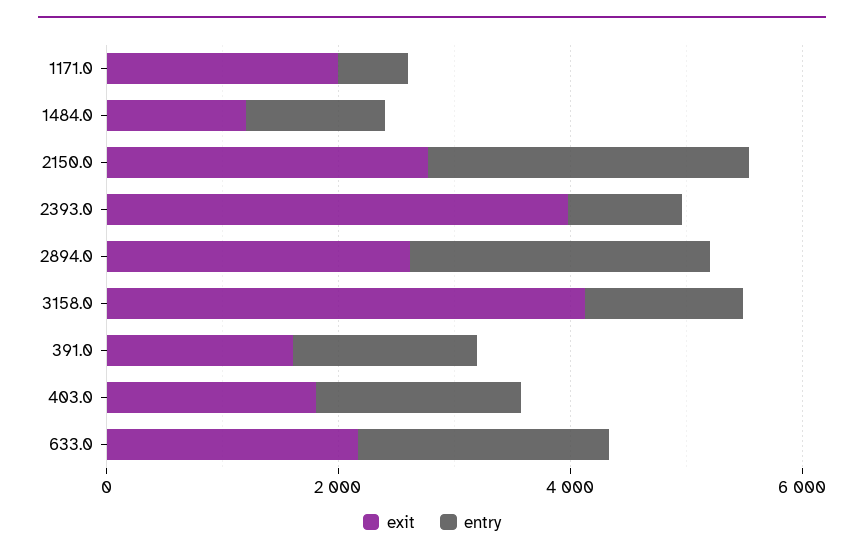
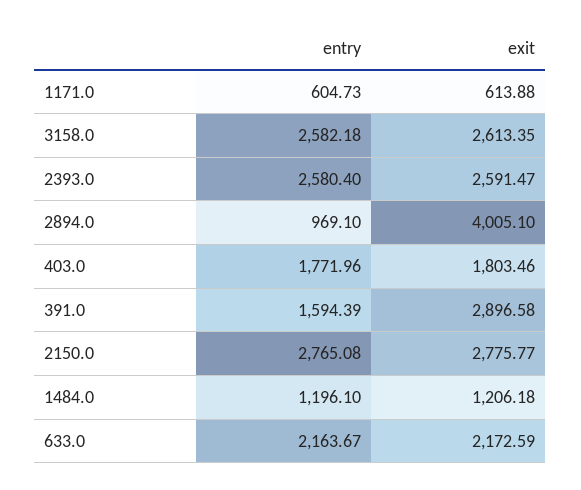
exit, 1171.0: 2000 -> 613.88
exit, 2393.0: 4000 -> 2591.47
entry, 2393.0: 1000 -> 2580.4
exit, 2894.0: 2500 -> 4005.1
entry, 2894.0: 2500 -> 969.1
exit, 3158.0: 4000 -> 2613.35
entry, 3158.0: 1500 -> 2582.18
exit, 391.0: 1500 -> 2896.58

